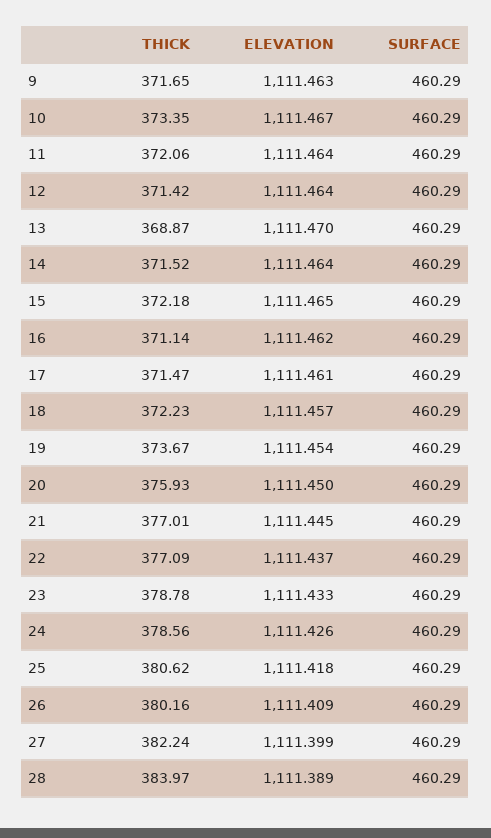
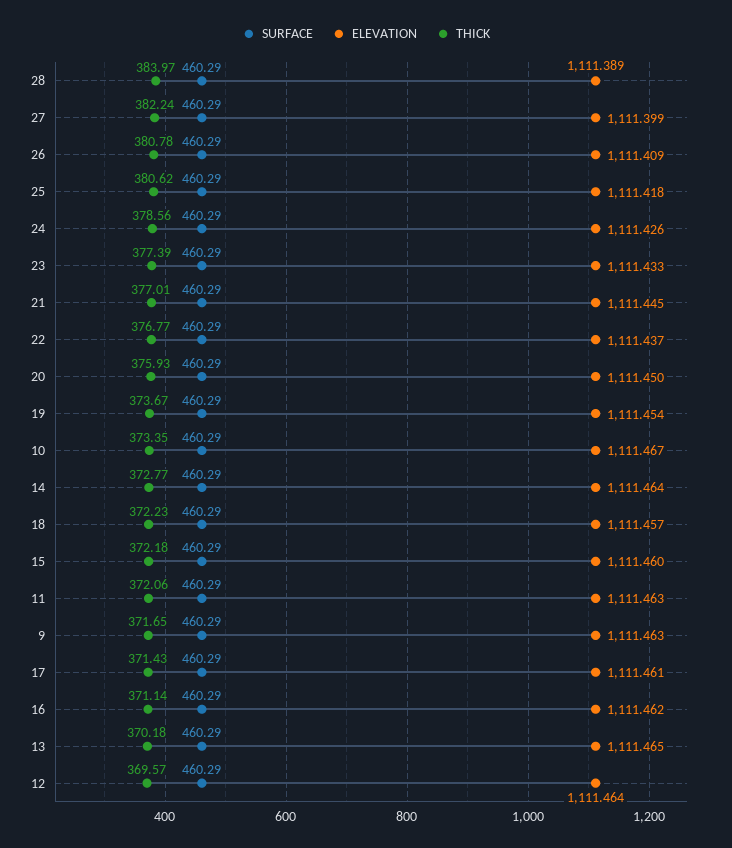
ELEVATION, 11: 1111.464 -> 1111.463
THICK, 12: 371.42 -> 369.57
THICK, 13: 368.87 -> 370.18
ELEVATION, 13: 1111.47 -> 1111.465
THICK, 14: 371.52 -> 372.77
ELEVATION, 15: 1111.465 -> 1111.46
THICK, 17: 371.47 -> 371.43
THICK, 22: 377.09 -> 376.77
THICK, 23: 378.78 -> 377.39
THICK, 26: 380.16 -> 380.78

